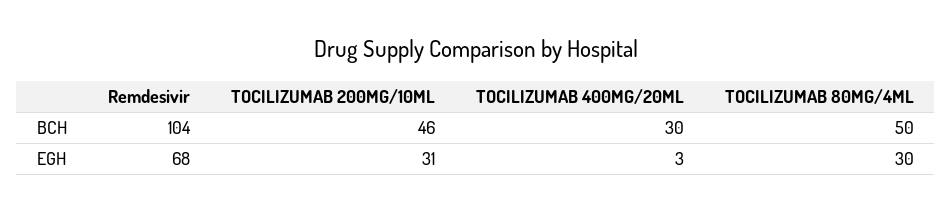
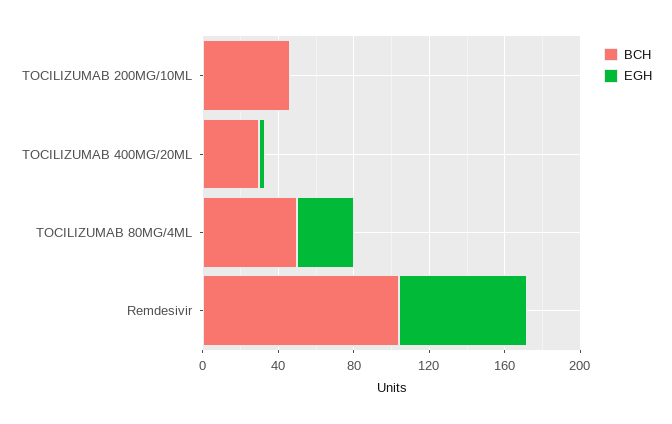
EGH, TOCILIZUMAB 200MG/10ML: 31 -> 0

